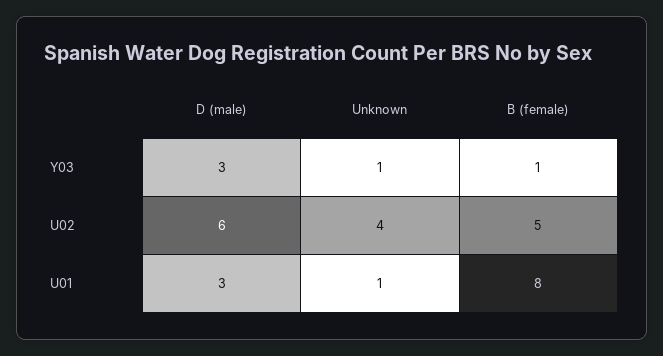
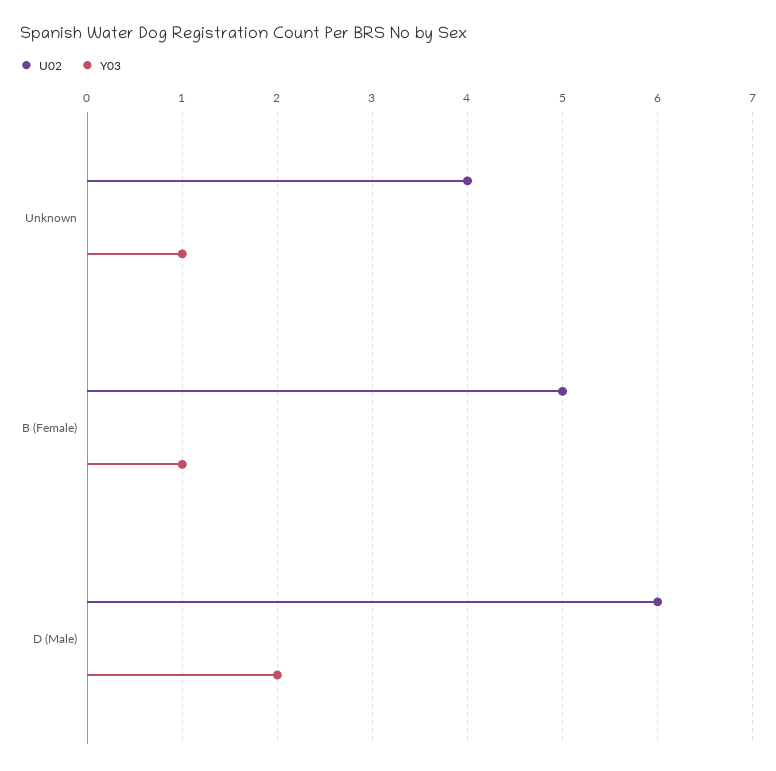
Y03, D (male): 3 -> 2
U01, D (male): 3 -> none
U01, Unknown: 1 -> none
U01, B (female): 8 -> none

